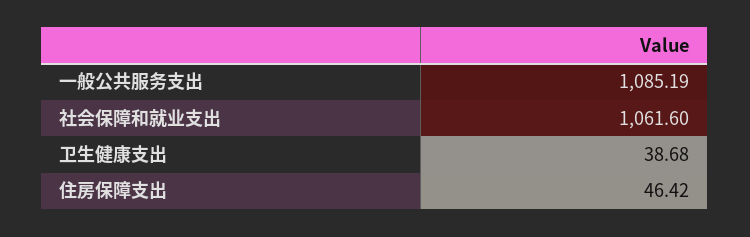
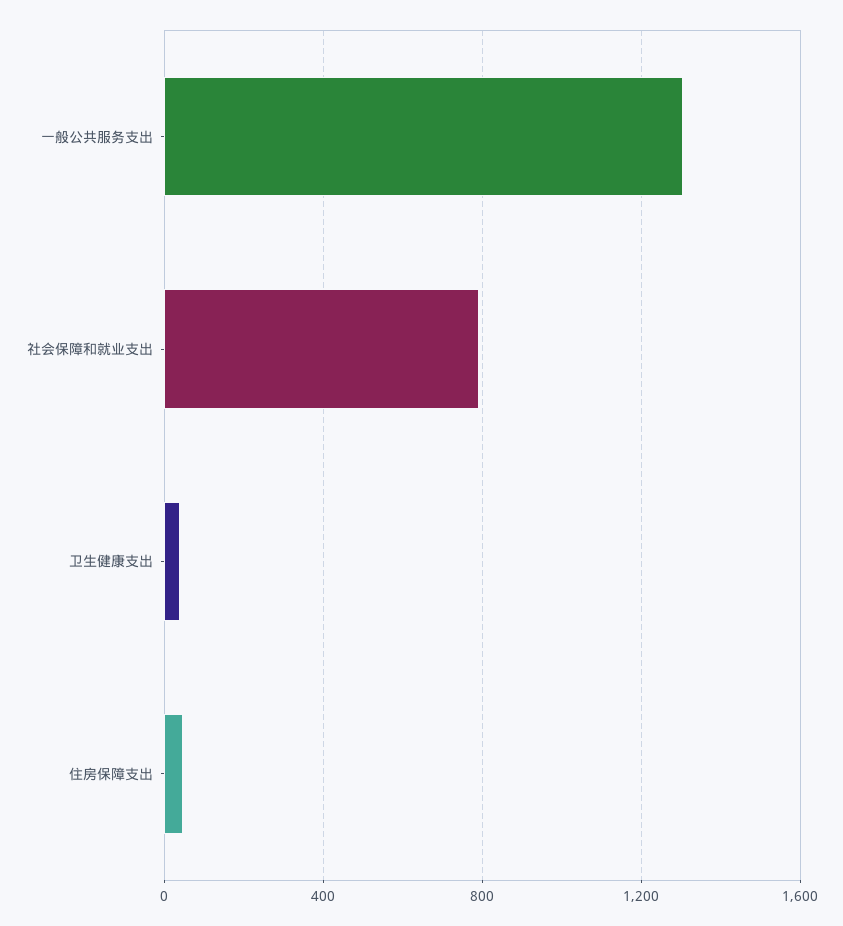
一般公共服务支出: 1085.19 -> 1300
社会保障和就业支出: 1061.6 -> 800

